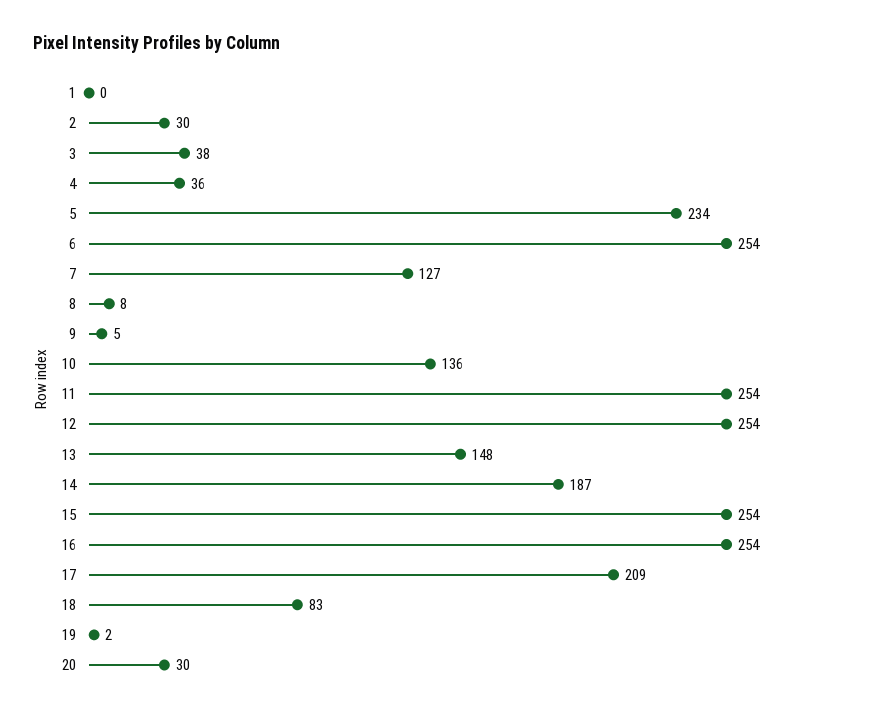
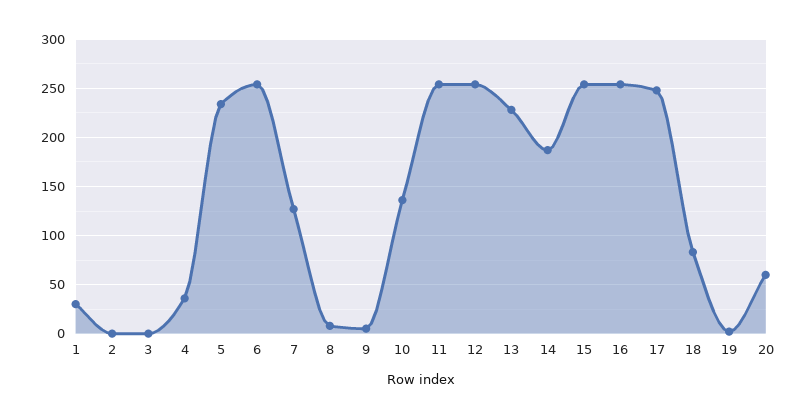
1: 0 -> 30
2: 30 -> 0
3: 38 -> 0
13: 148 -> 230
17: 209 -> 250
20: 30 -> 60

